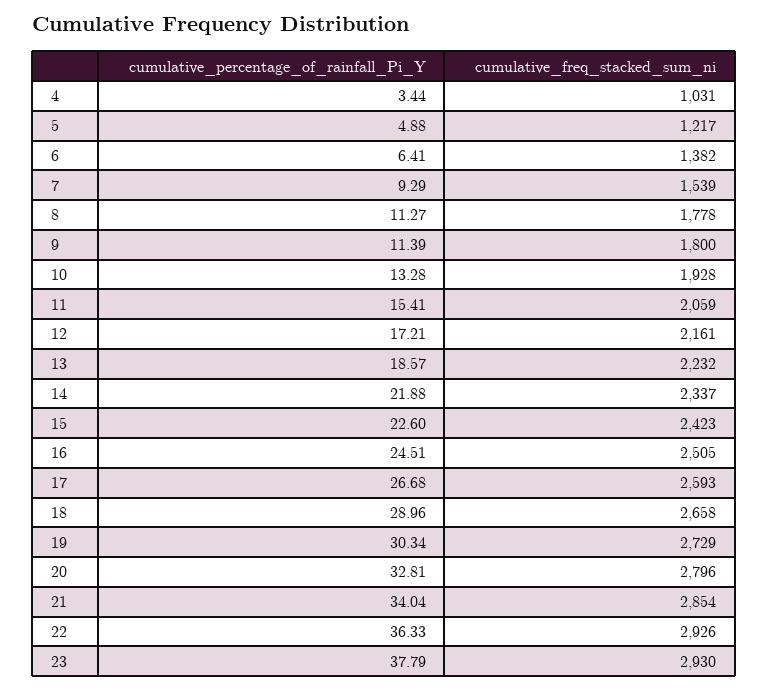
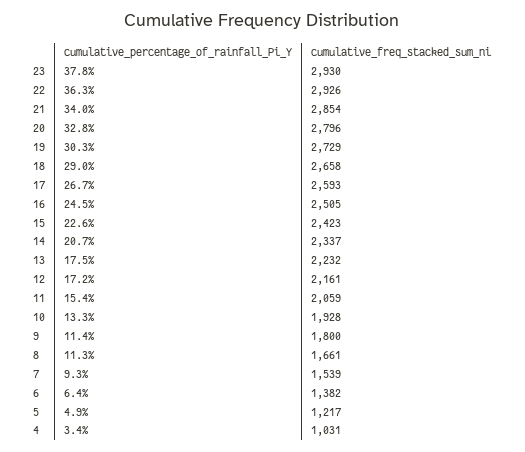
cumulative_freq_stacked_sum_ni, 8: 1778 -> 1661
cumulative_percentage_of_rainfall_Pi_Y, 13: 18.57 -> 17.5
cumulative_percentage_of_rainfall_Pi_Y, 14: 21.88 -> 20.7

